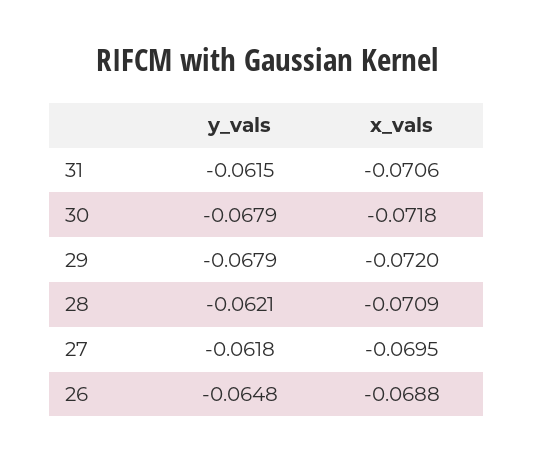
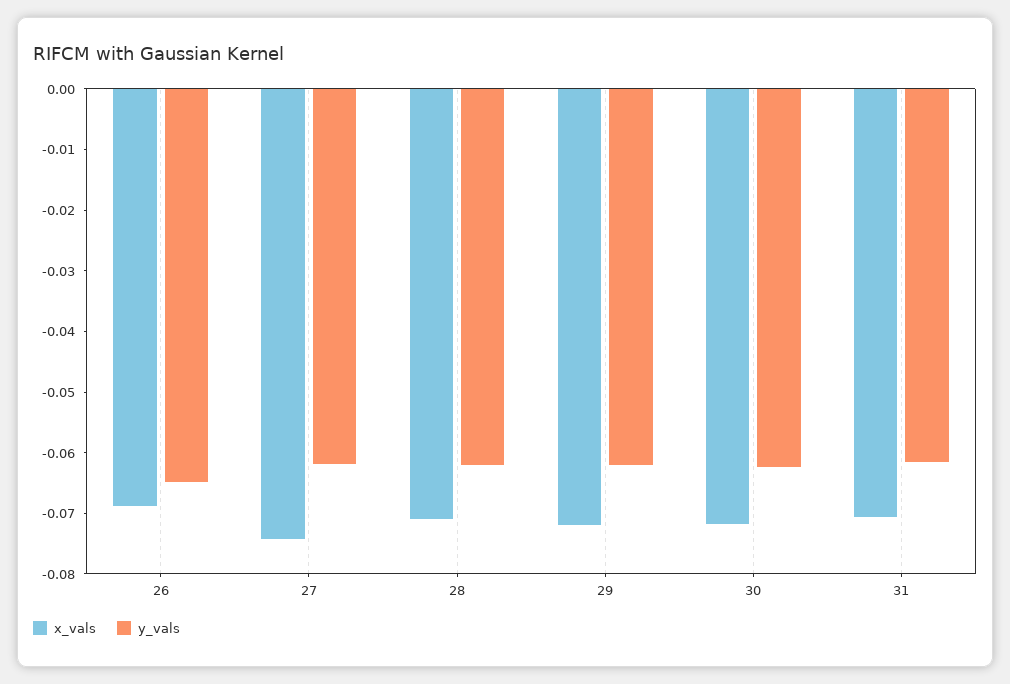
y_vals, 30: -0.0679 -> -0.062
y_vals, 29: -0.0679 -> -0.062
x_vals, 27: -0.0695 -> -0.074

